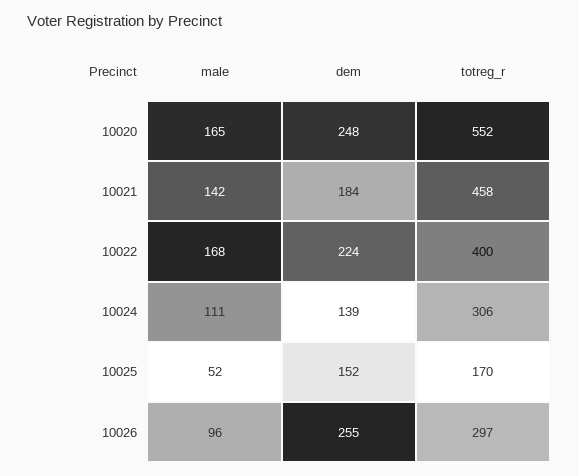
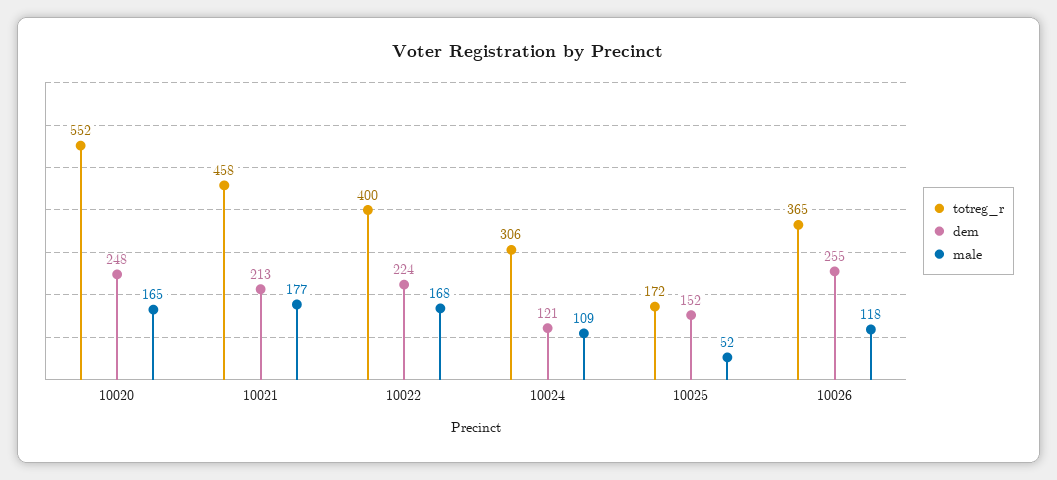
male, 10021: 142 -> 177
dem, 10021: 184 -> 213
male, 10024: 111 -> 109
dem, 10024: 139 -> 121
totreg_r, 10025: 170 -> 172
male, 10026: 96 -> 118
totreg_r, 10026: 297 -> 365

